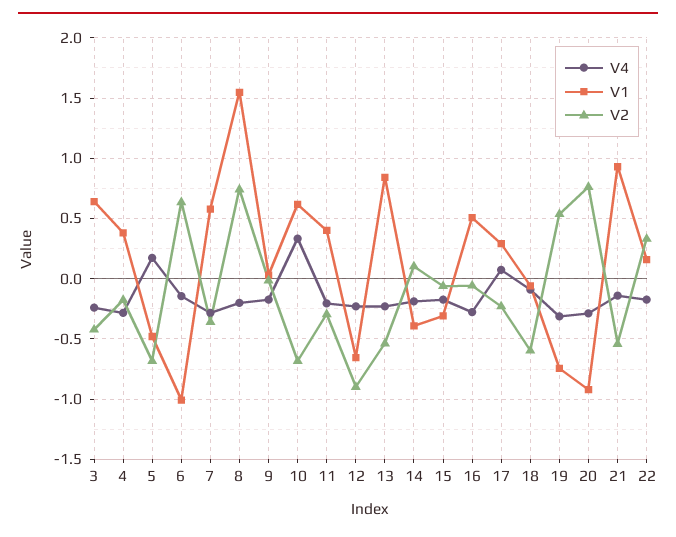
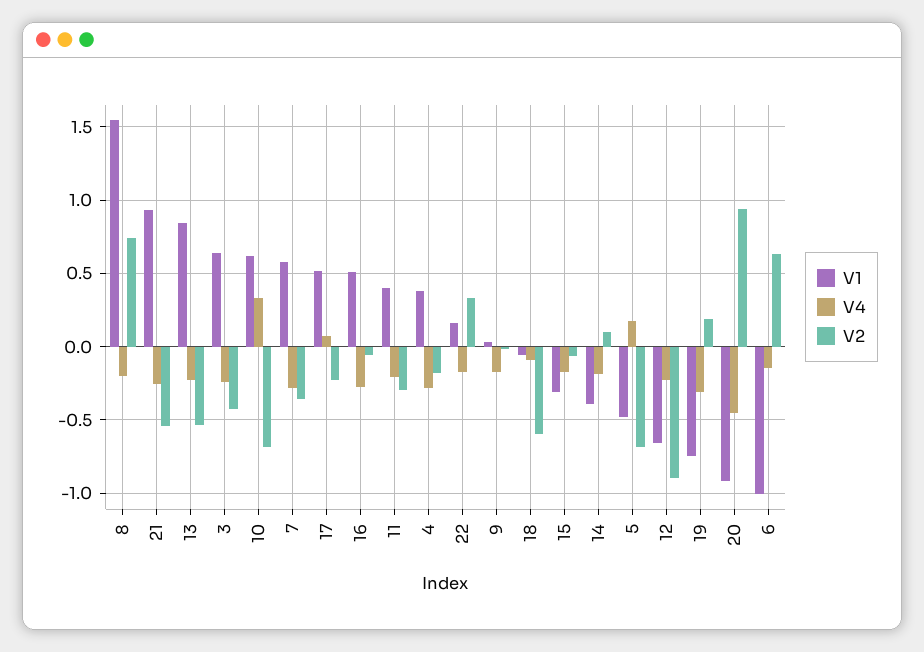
V1, 17: 0.3 -> 0.5
V2, 19: 0.55 -> 0.2
V4, 20: -0.3 -> -0.45
V2, 20: 0.75 -> 0.95
V4, 21: -0.15 -> -0.25

